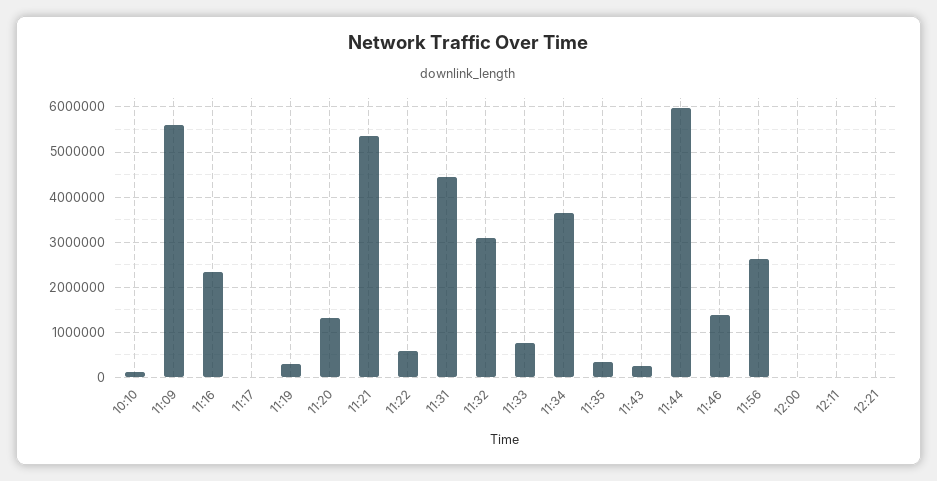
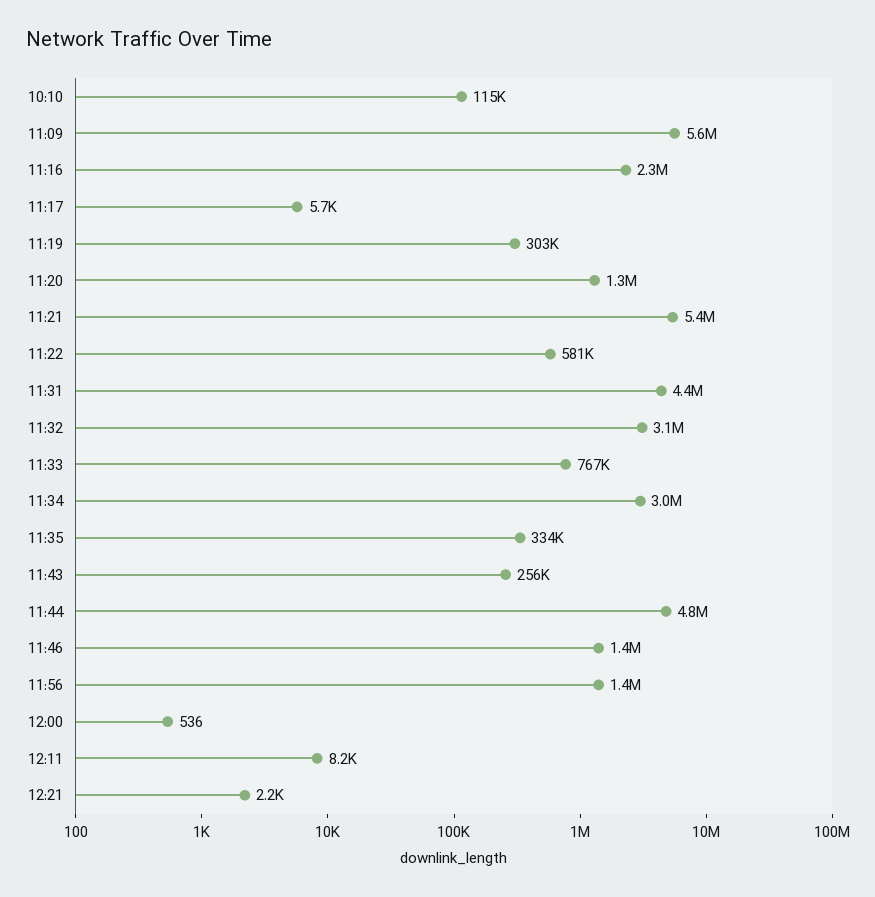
11:34: 3600000 -> 3000000
11:44: 6000000 -> 4800000
11:56: 2600000 -> 1400000

